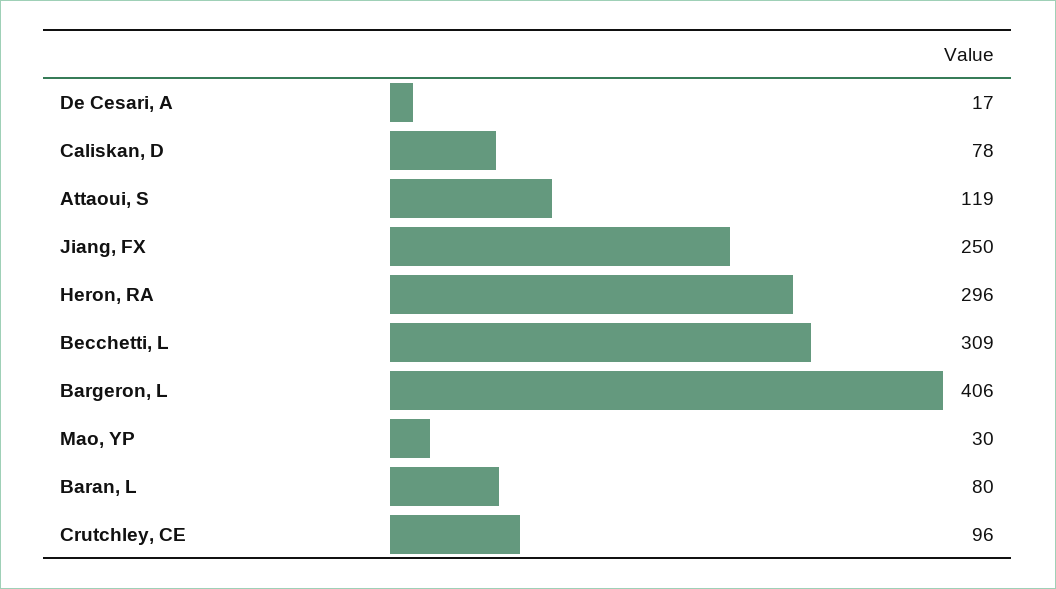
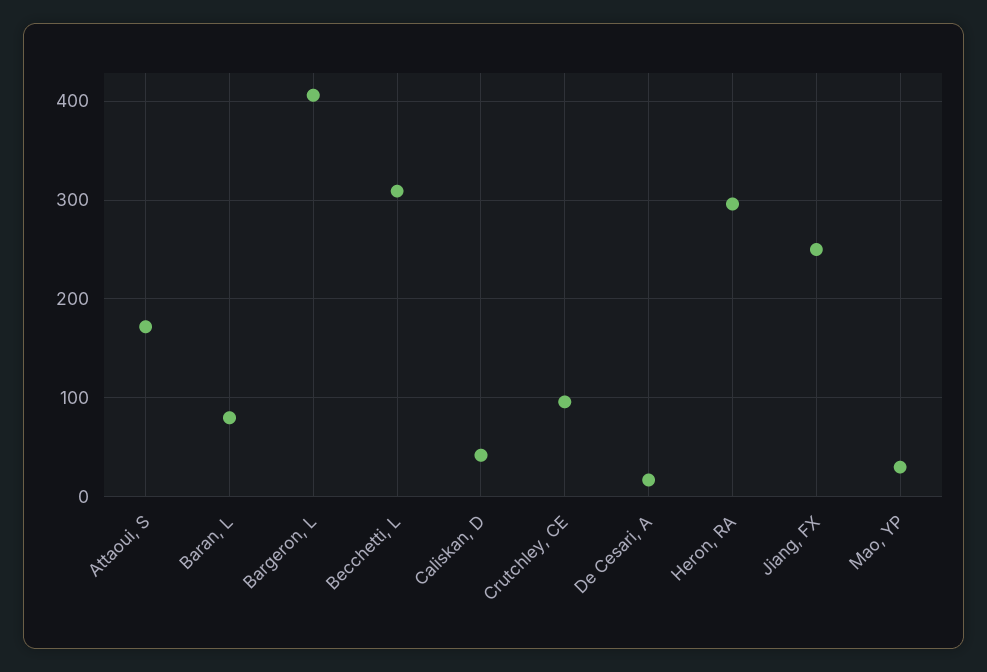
Caliskan, D: 78 -> 40
Attaoui, S: 119 -> 170

